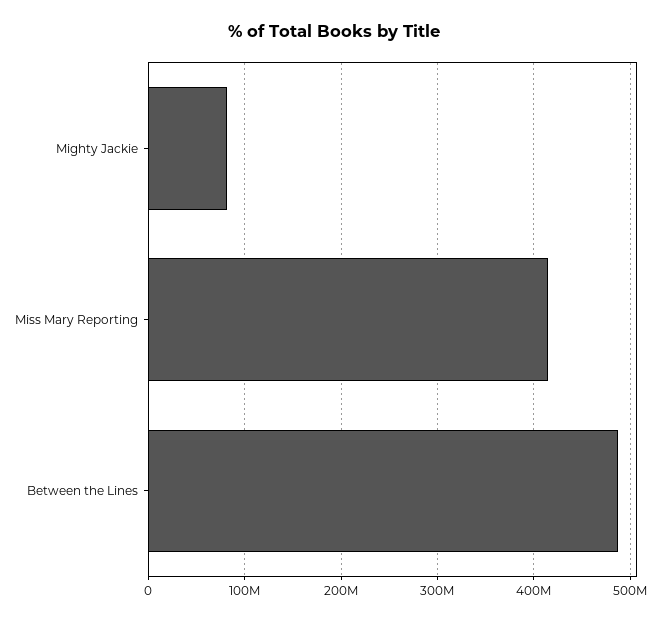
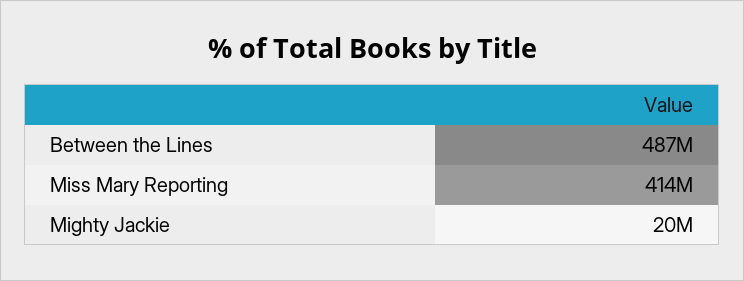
Mighty Jackie: 80000000 -> 20000000

